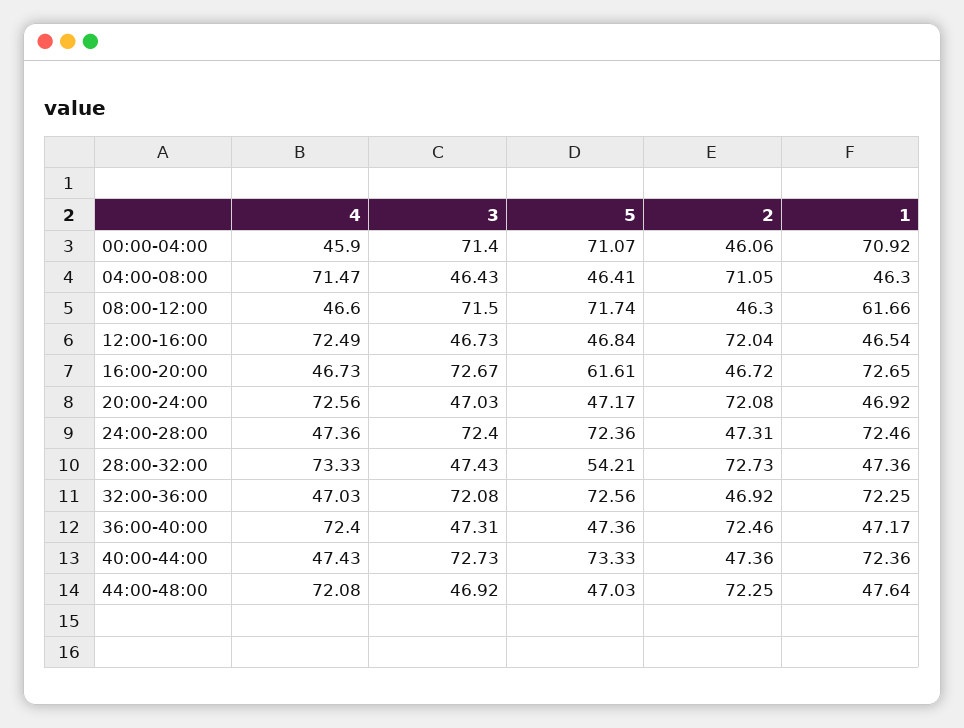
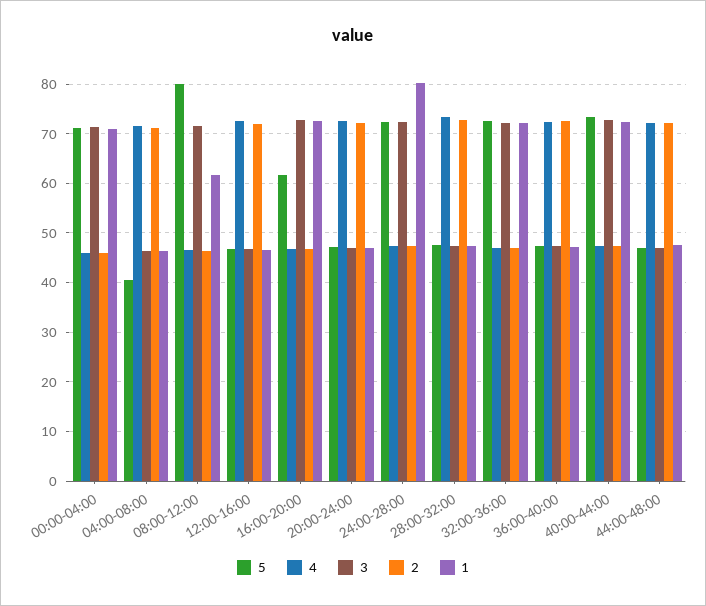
5, 04:00-08:00: 46.41 -> 40
5, 08:00-12:00: 71.74 -> 80
1, 24:00-28:00: 72.46 -> 80
5, 28:00-32:00: 54.21 -> 48

